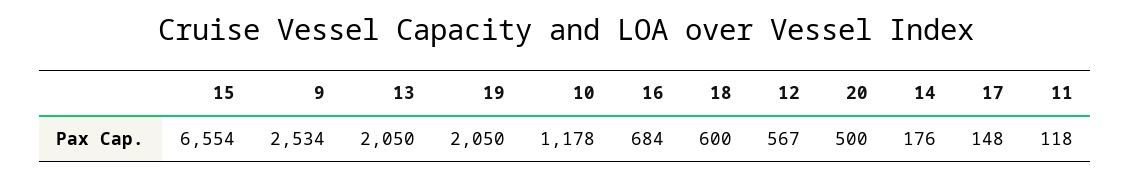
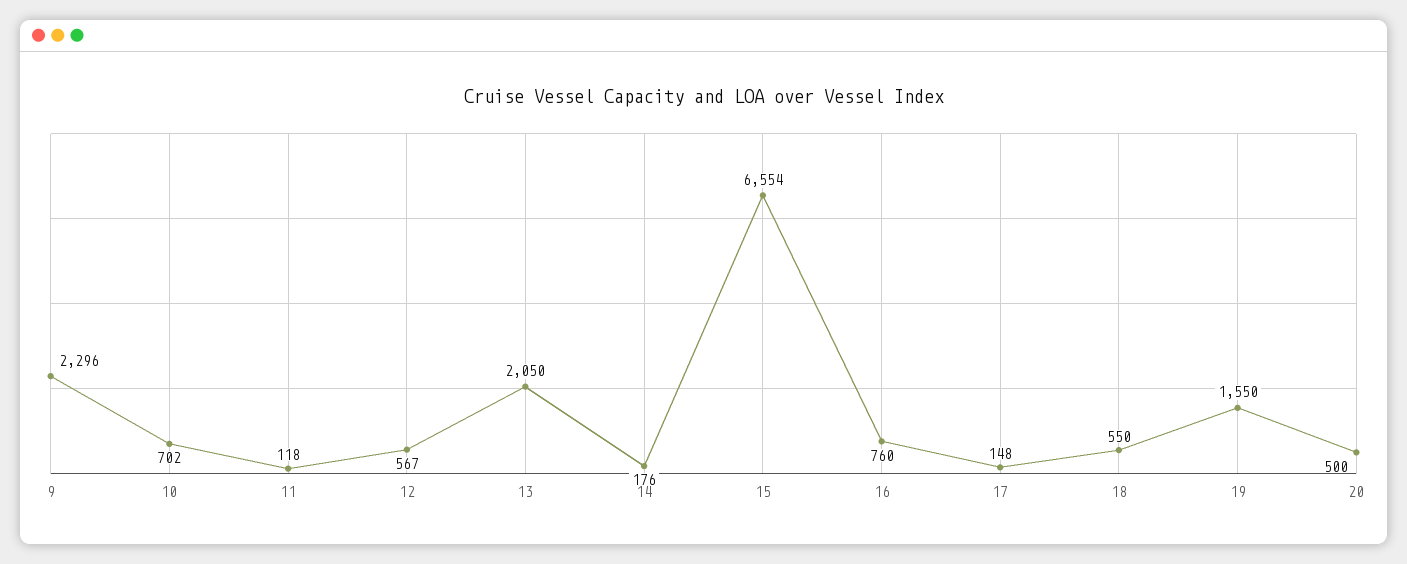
9: 2534 -> 2296
19: 2050 -> 1550
10: 1178 -> 702
16: 684 -> 760
18: 600 -> 550

